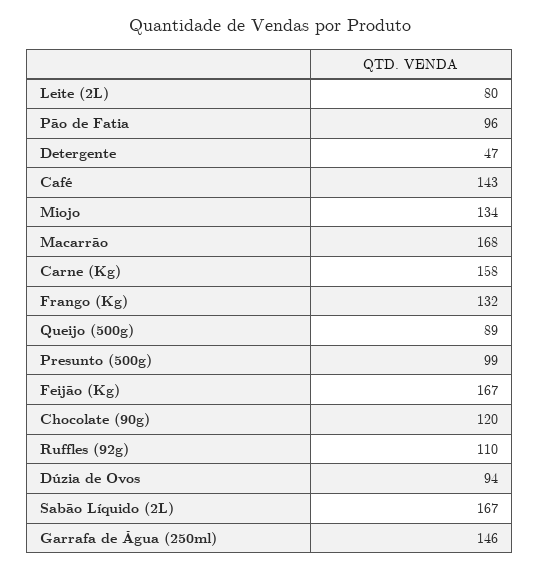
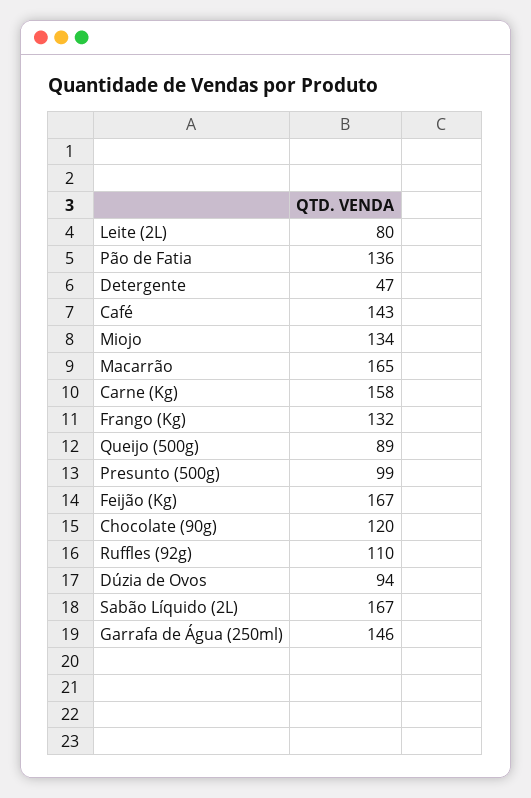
Pão de Fatia: 96 -> 136
Macarrão: 168 -> 165

